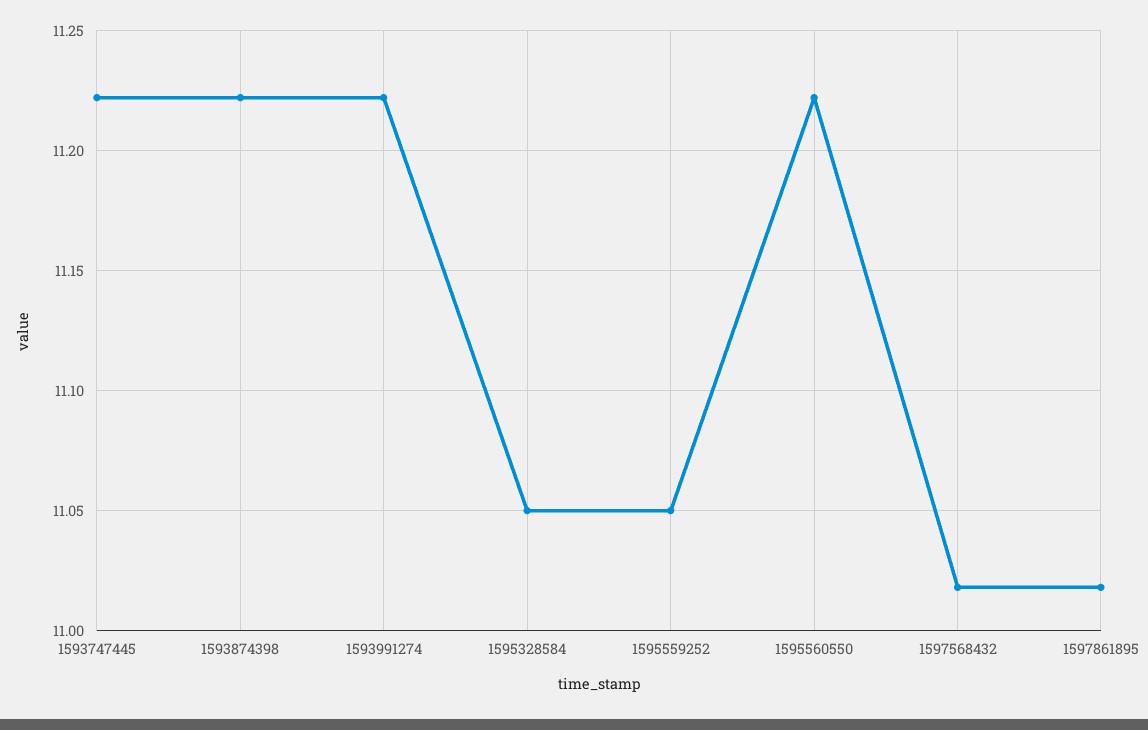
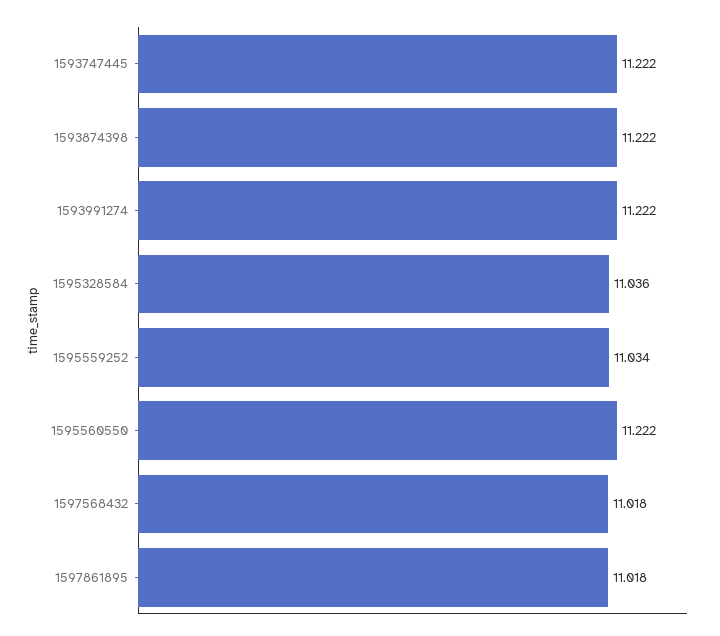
1595328584: 11.05 -> 11.036
1595559252: 11.05 -> 11.034

